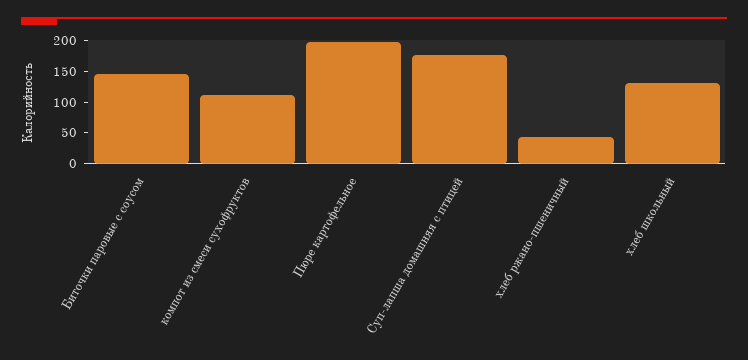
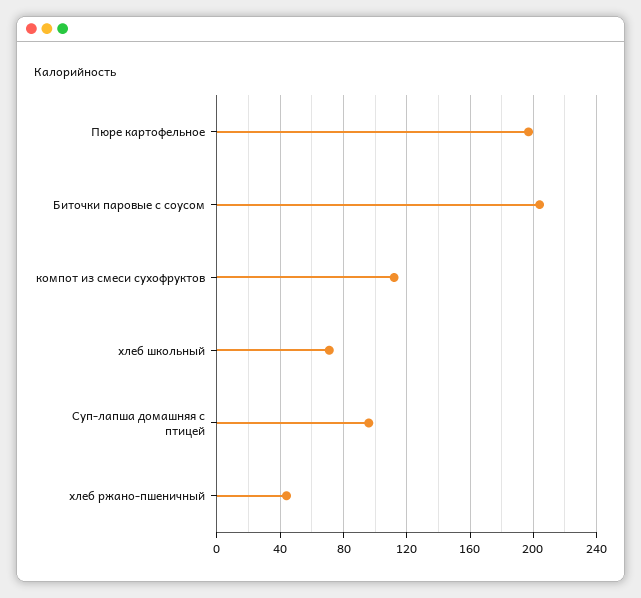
Биточки паровые с соусом: 150 -> 205
Суп-лапша домашняя с птицей: 175 -> 95
хлеб школьный: 125 -> 70

